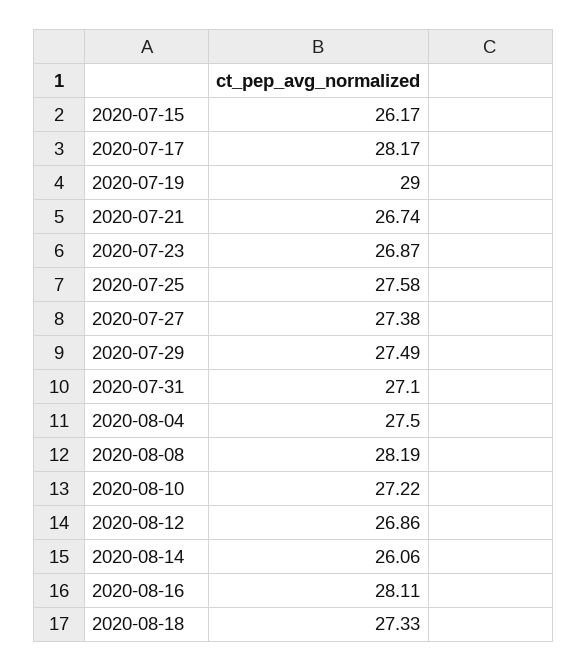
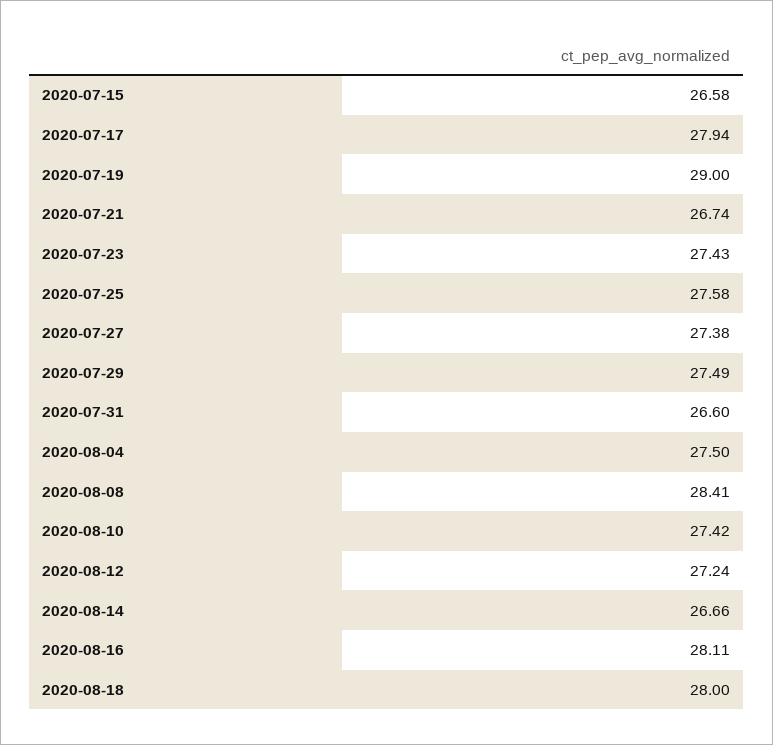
2020-07-15: 26.17 -> 26.58
2020-07-17: 28.17 -> 27.94
2020-07-23: 26.87 -> 27.43
2020-07-31: 27.1 -> 26.6
2020-08-08: 28.19 -> 28.41
2020-08-10: 27.22 -> 27.42
2020-08-12: 26.86 -> 27.24
2020-08-14: 26.06 -> 26.66
2020-08-18: 27.33 -> 28

